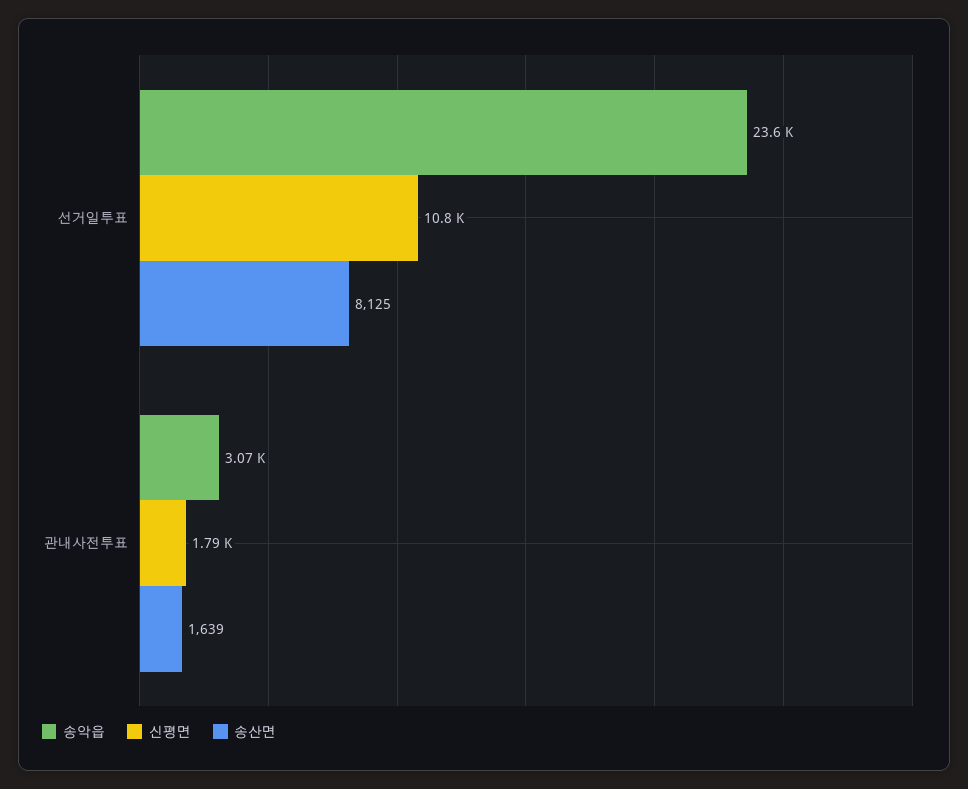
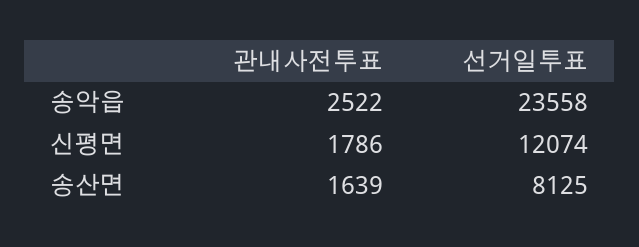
신평면, 선거일투표: 10800 -> 12074
송악읍, 관내사전투표: 3070 -> 2522

